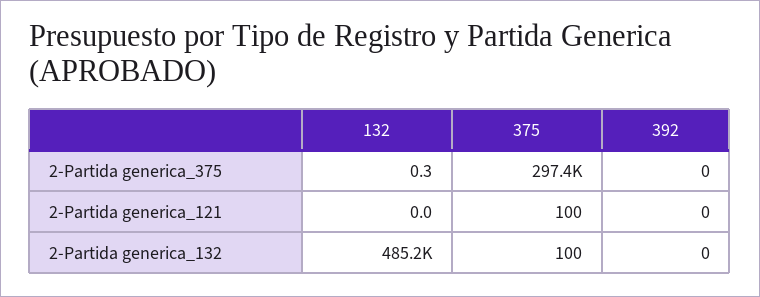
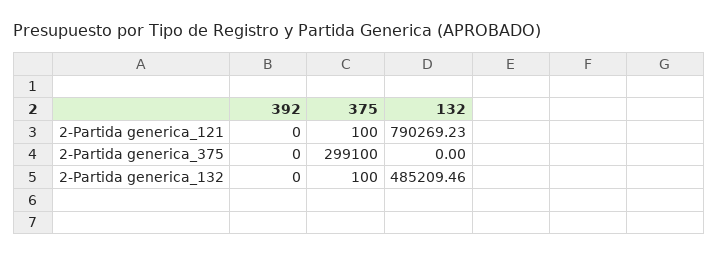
132, 2-Partida generica_375: 0.3 -> 0
375, 2-Partida generica_375: 297400 -> 299100
132, 2-Partida generica_121: 0 -> 790269.23

